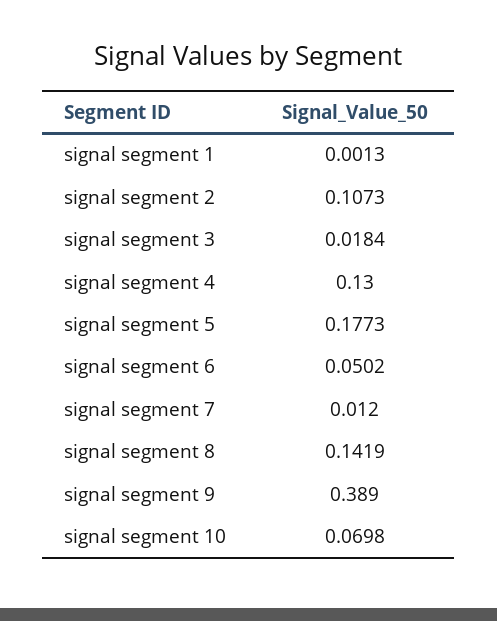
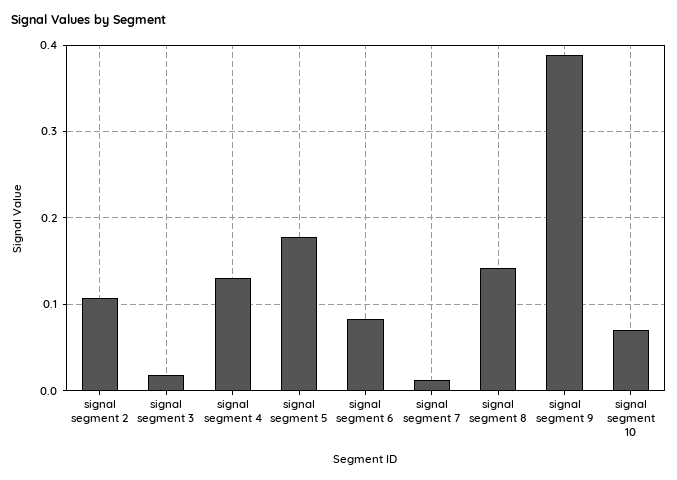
signal segment 1: 0.0013 -> none
signal segment 6: 0.0502 -> 0.08

